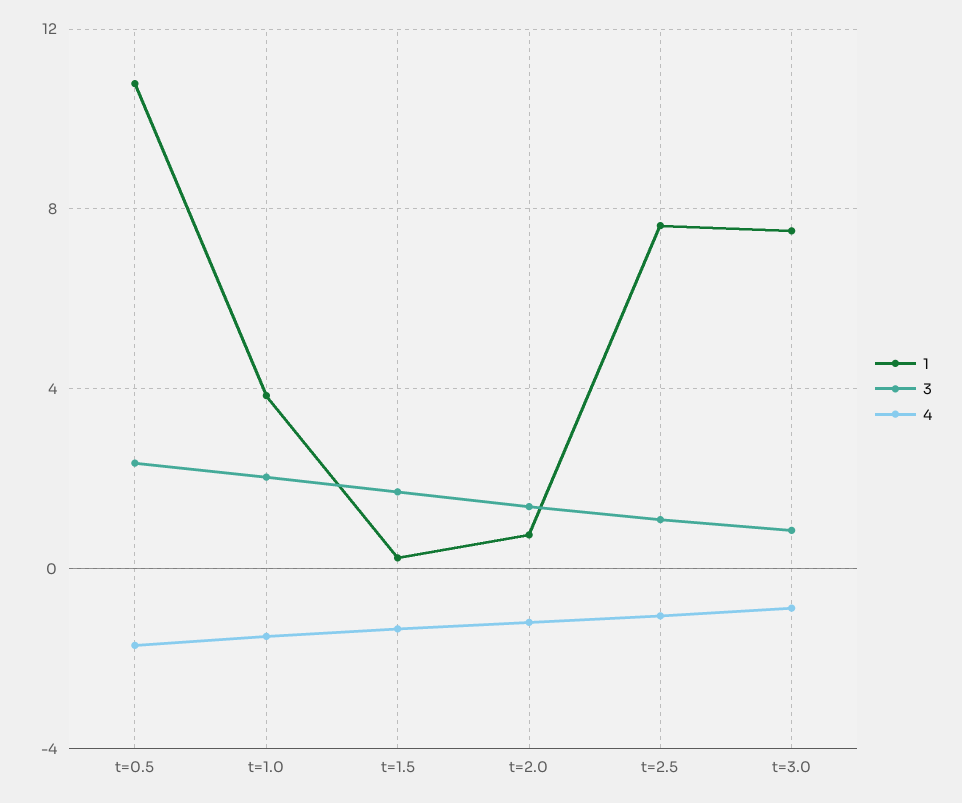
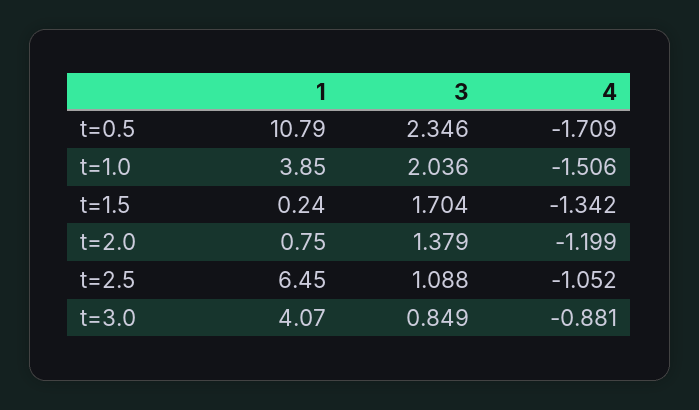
1, t=2.5: 7.5 -> 6.45
1, t=3.0: 7.5 -> 4.07

